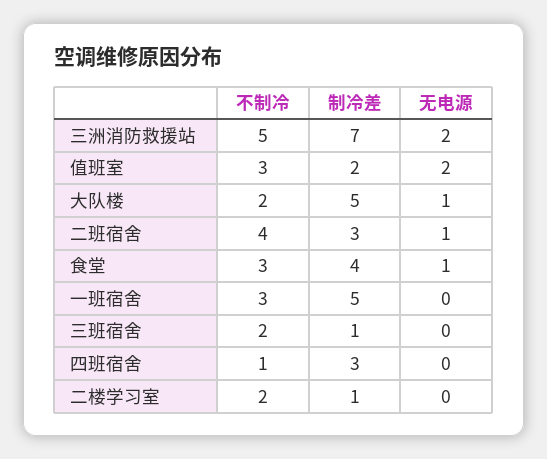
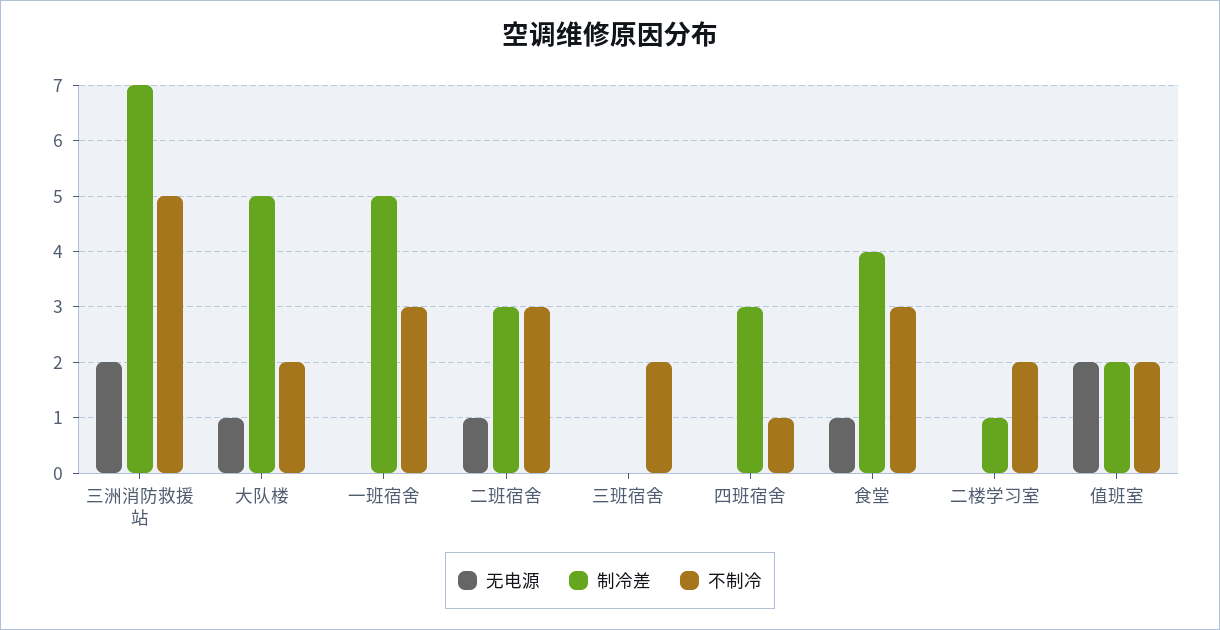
不制冷, 值班室: 3 -> 2
不制冷, 二班宿舍: 4 -> 3
制冷差, 三班宿舍: 1 -> 0

